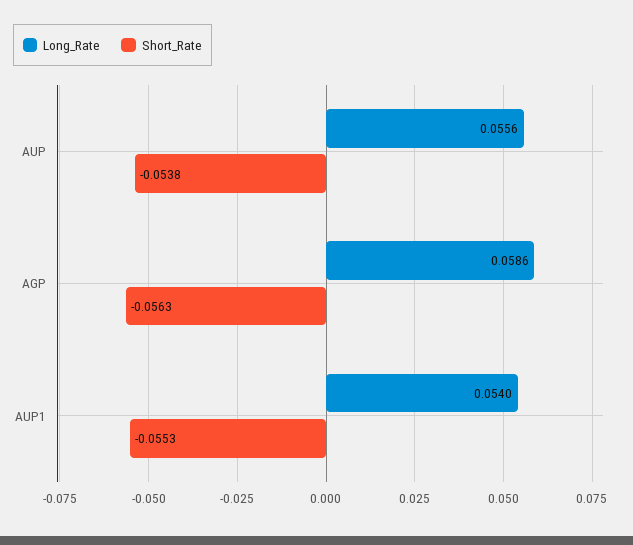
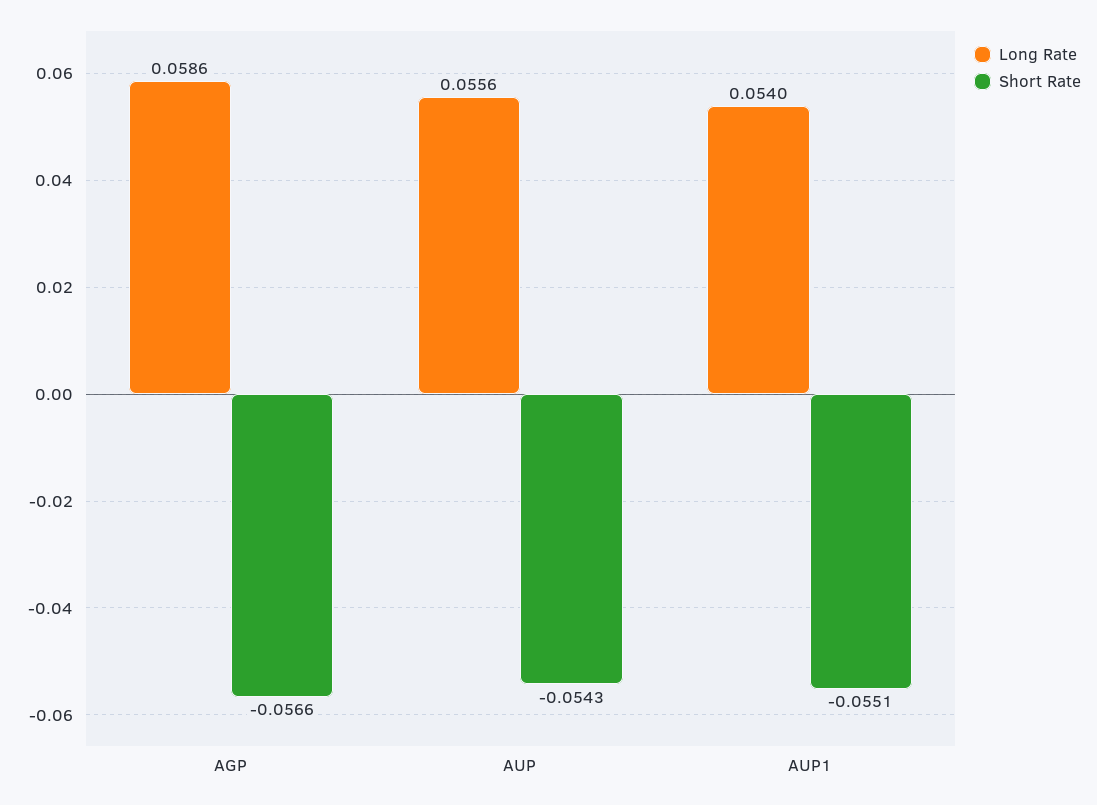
Short_Rate, AUP: -0.0538 -> -0.0543
Short_Rate, AGP: -0.0563 -> -0.0566
Short_Rate, AUP1: -0.0553 -> -0.0551

